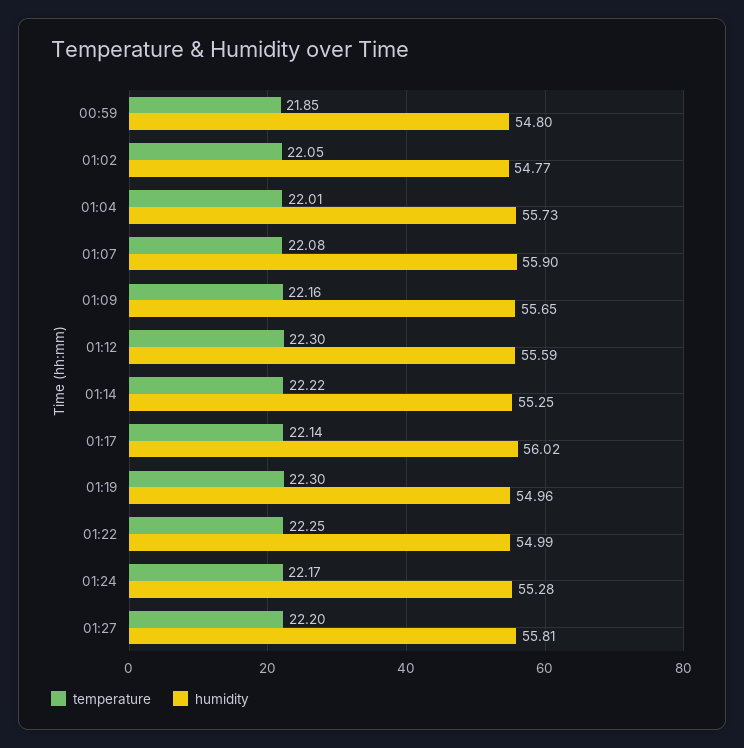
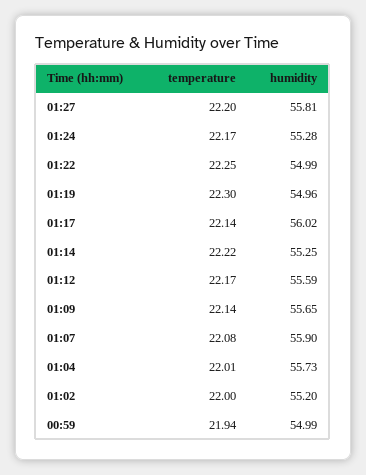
temperature, 00:59: 21.85 -> 21.94
humidity, 00:59: 54.8 -> 54.99
temperature, 01:02: 22.05 -> 22
humidity, 01:02: 54.77 -> 55.2
temperature, 01:09: 22.16 -> 22.14
temperature, 01:12: 22.3 -> 22.17

